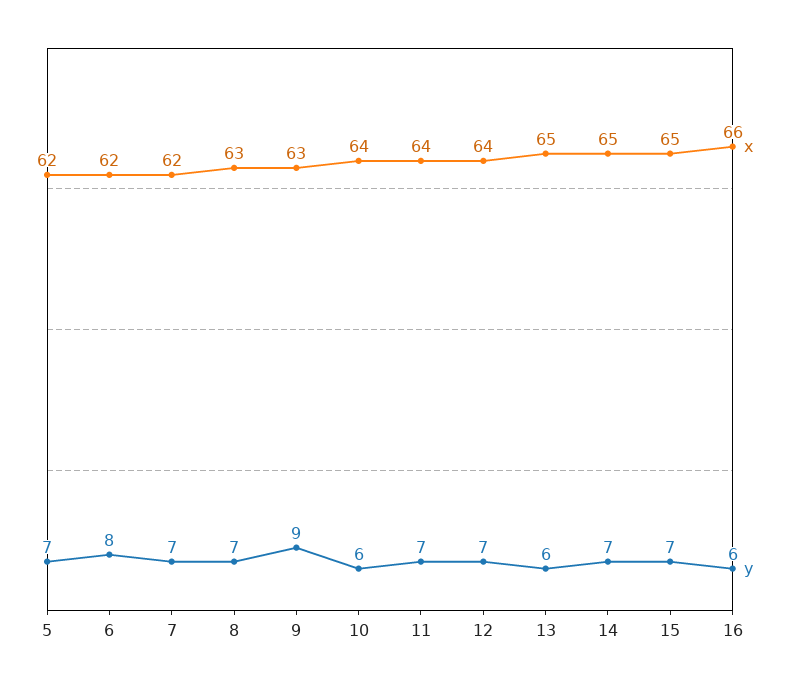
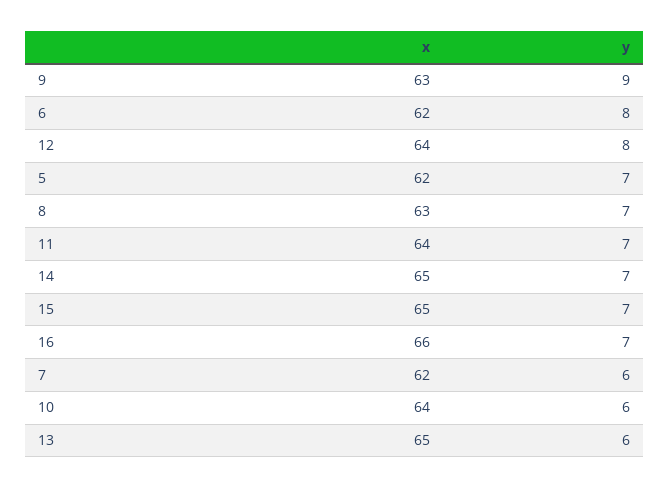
y, 7: 7 -> 6
y, 12: 7 -> 8
y, 16: 6 -> 7

